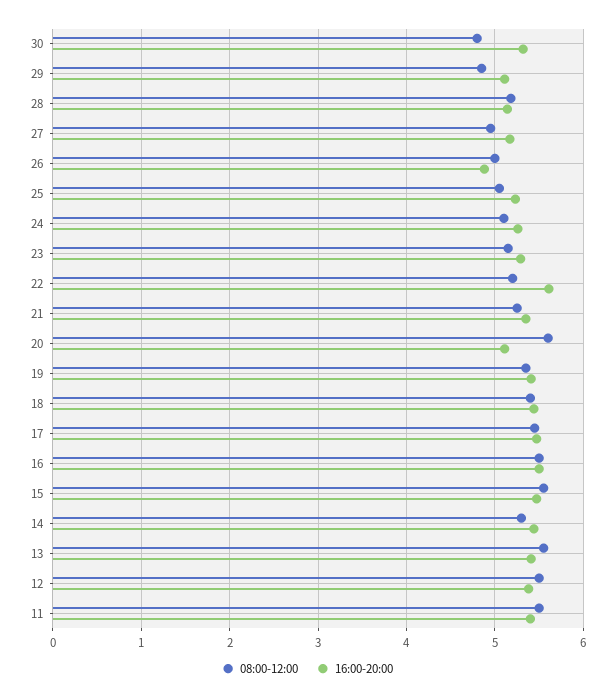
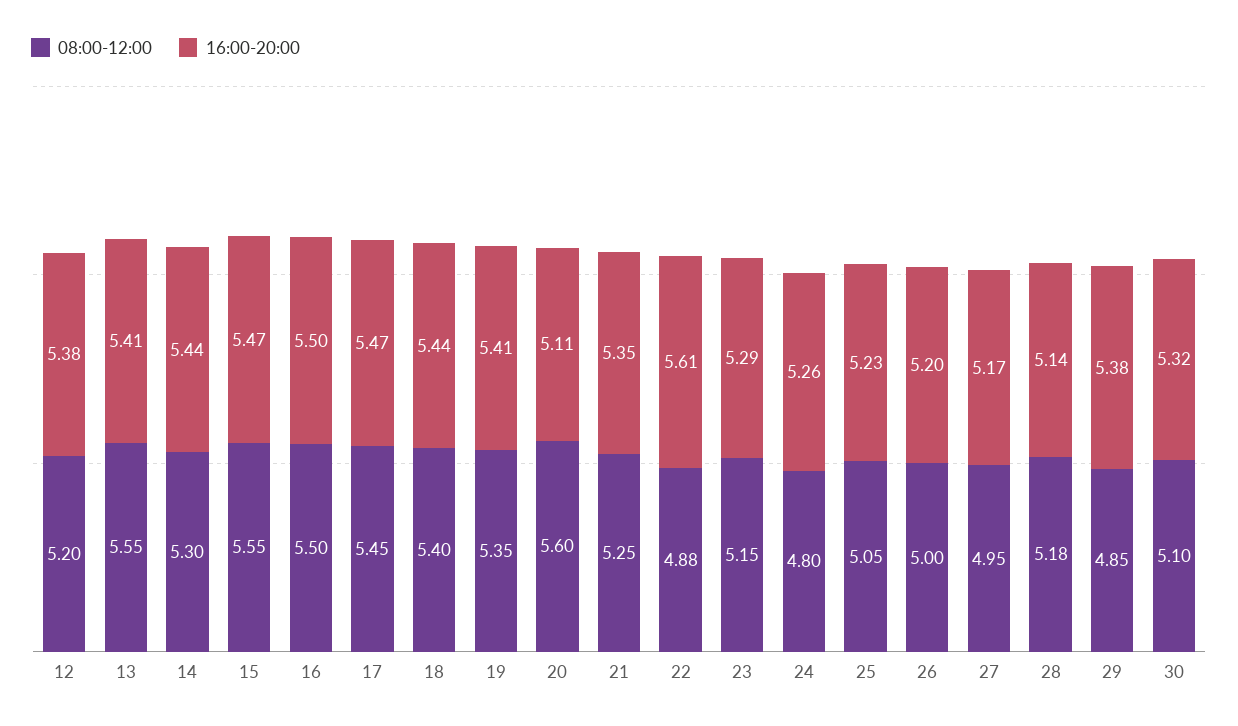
08:00-12:00, 30: 4.8 -> 5.1
16:00-20:00, 29: 5.1 -> 5.38
16:00-20:00, 26: 4.9 -> 5.2
08:00-12:00, 24: 5.1 -> 4.8
08:00-12:00, 22: 5.2 -> 4.88
08:00-12:00, 12: 5.5 -> 5.2
08:00-12:00, 11: 5.5 -> none
16:00-20:00, 11: 5.4 -> none

